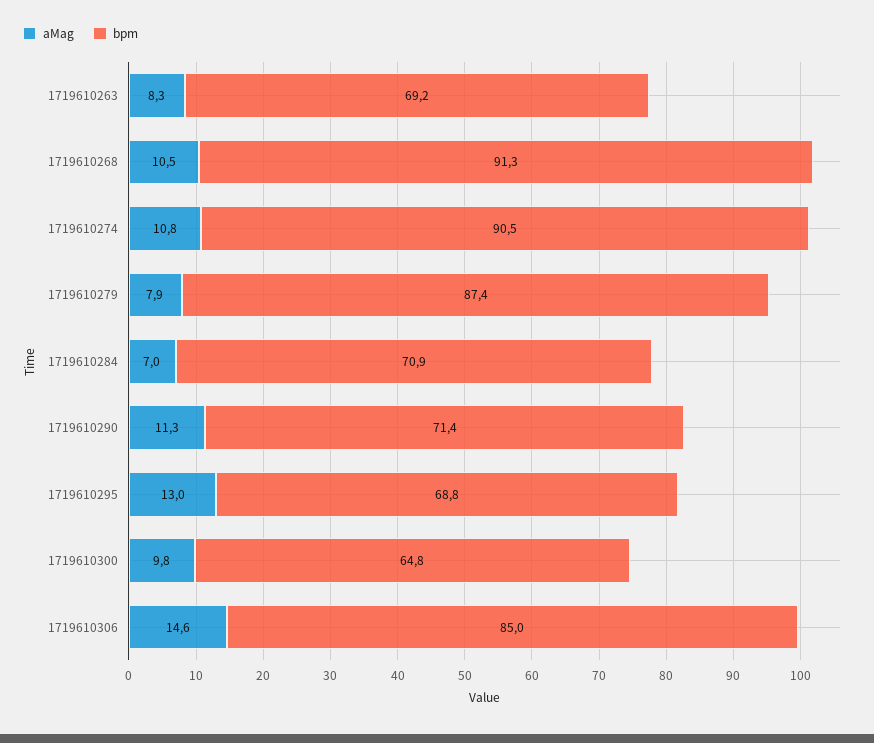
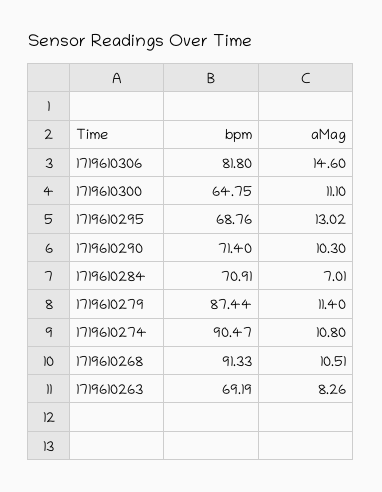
aMag, 1719610279: 7.9 -> 11.4
aMag, 1719610290: 11.3 -> 10.3
aMag, 1719610300: 9.8 -> 11.1
bpm, 1719610306: 85 -> 81.8

